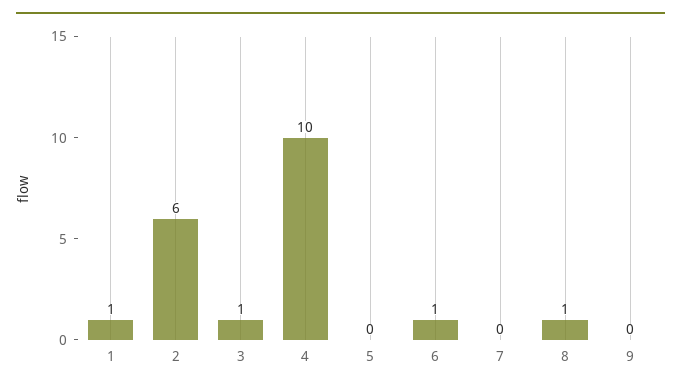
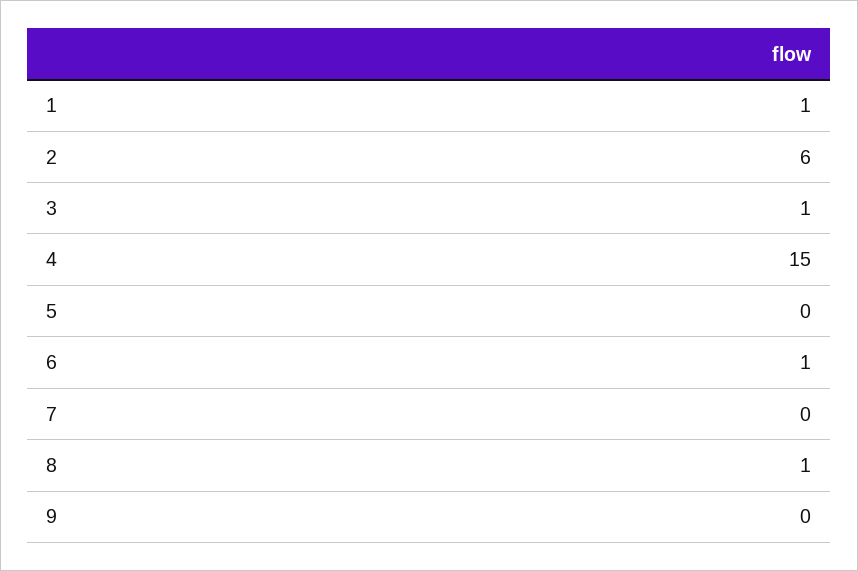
4: 10 -> 15

